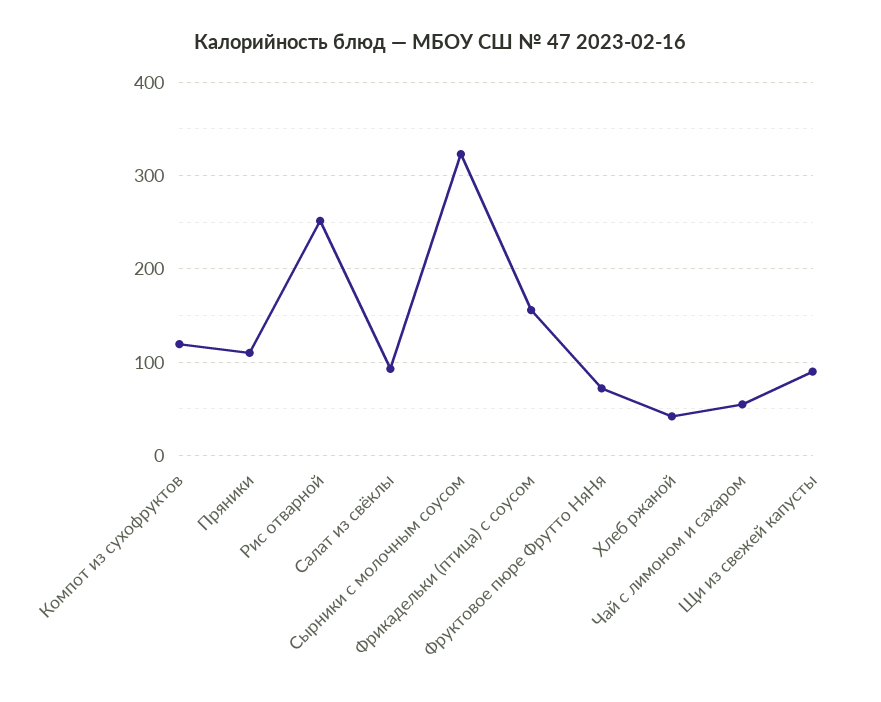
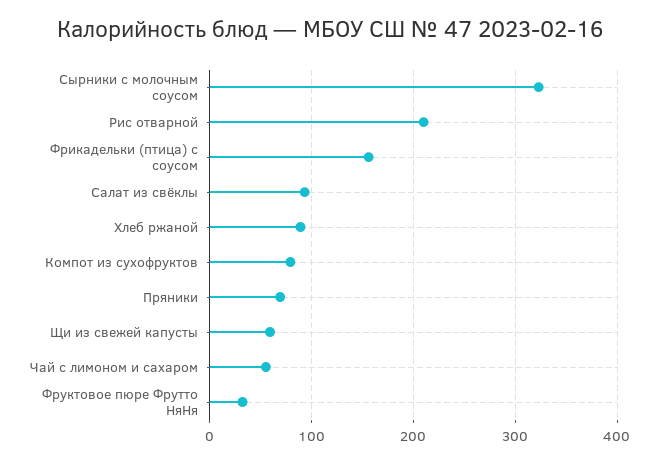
Компот из сухофруктов: 120 -> 80
Пряники: 110 -> 70
Рис отварной: 250 -> 210
Фруктовое пюре Фрутто НяНя: 70 -> 30
Хлеб ржаной: 40 -> 90
Щи из свежей капусты: 90 -> 60

